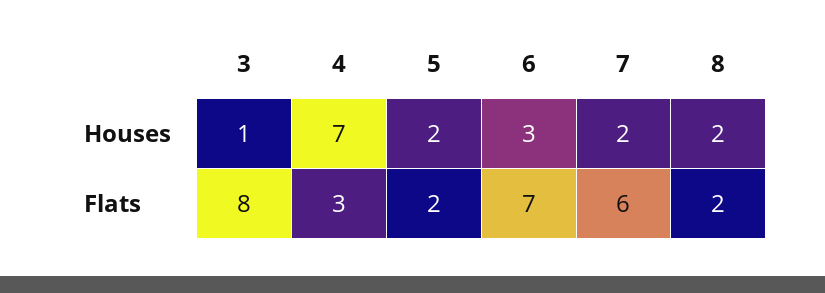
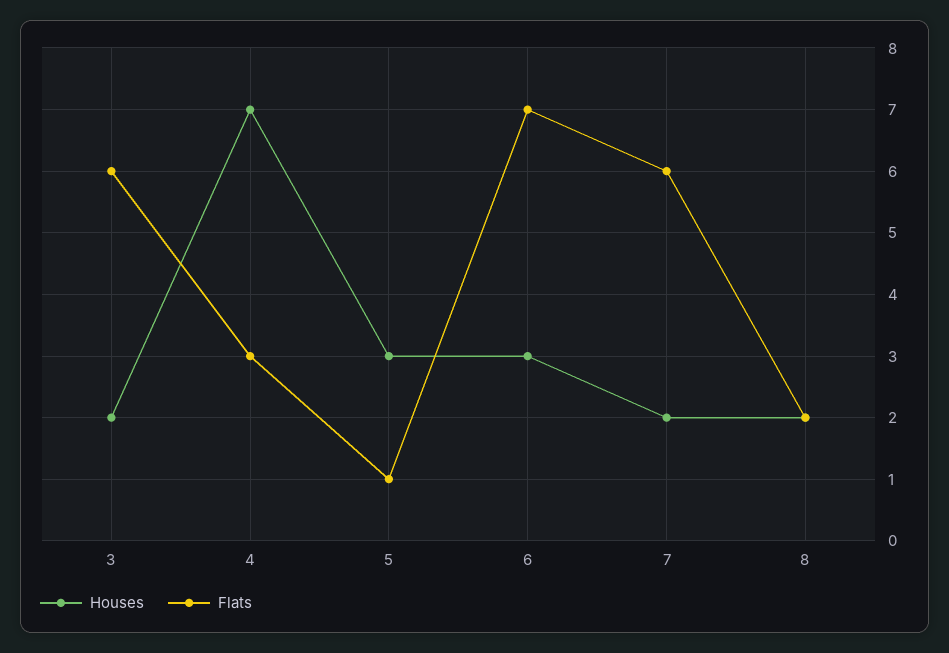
Houses, 3: 1 -> 2
Houses, 5: 2 -> 3
Flats, 3: 8 -> 6
Flats, 5: 2 -> 1

